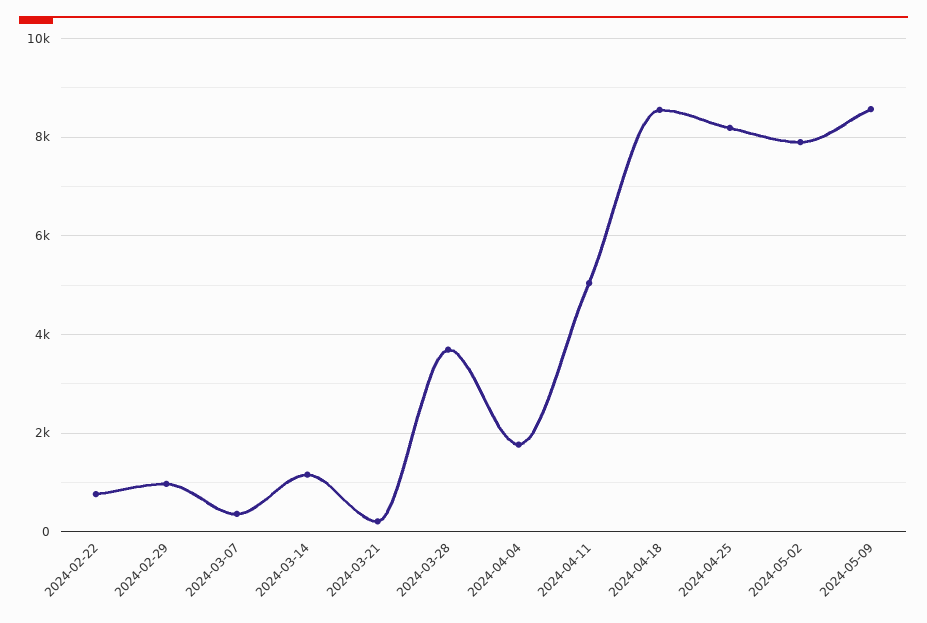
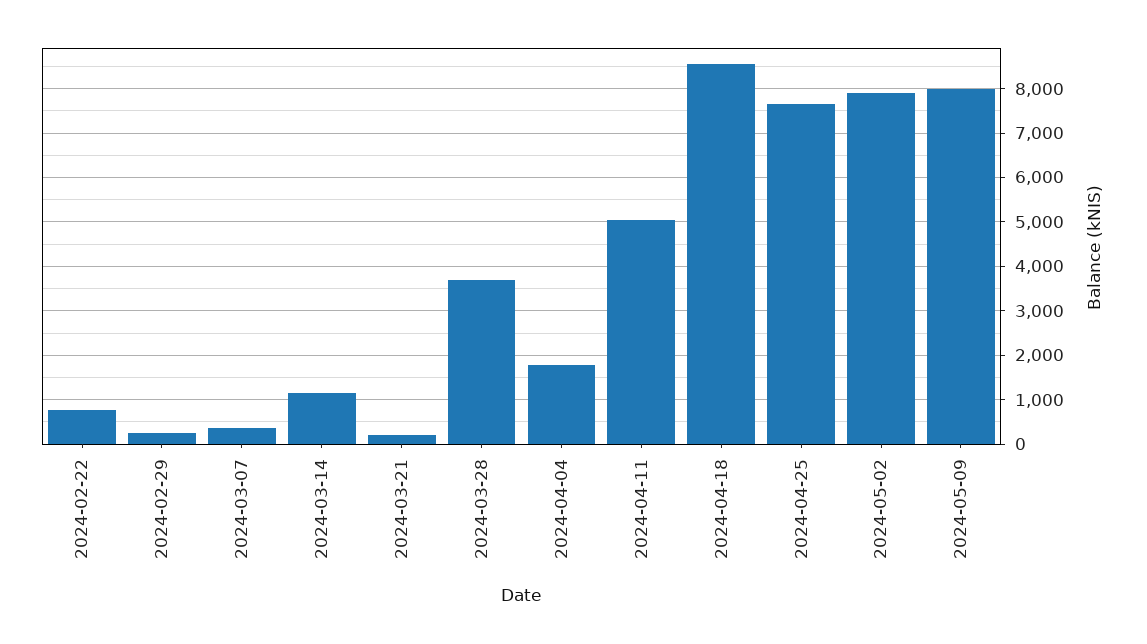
2024-02-29: 1000 -> 200
2024-04-25: 8200 -> 7600
2024-05-09: 8600 -> 8000

